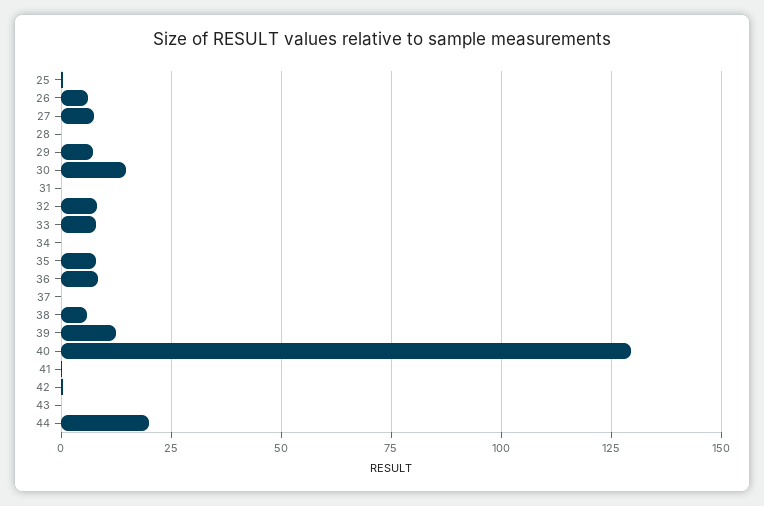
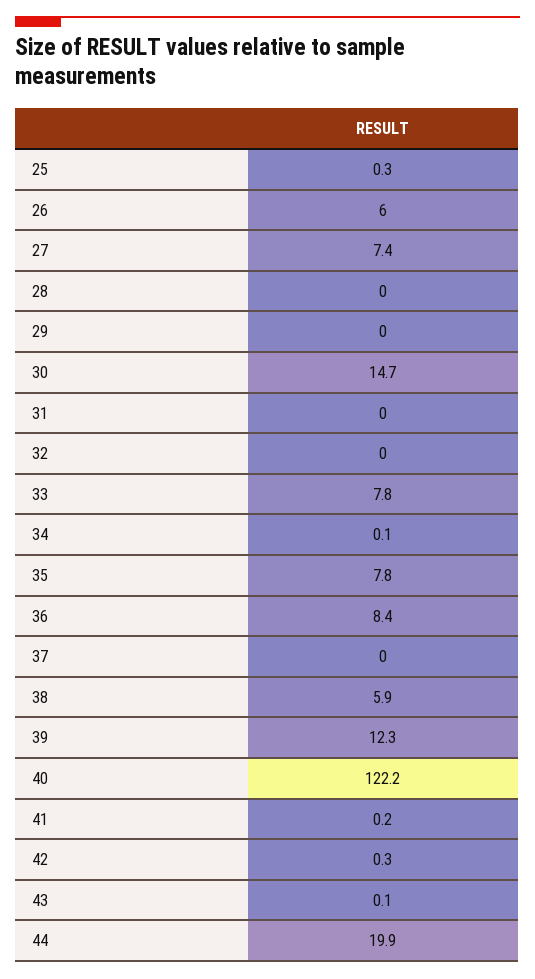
29: 7.5 -> 0
32: 7.5 -> 0
40: 130 -> 122.2

